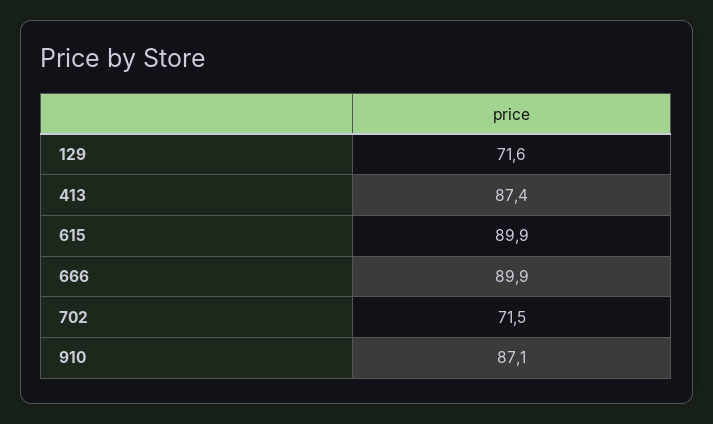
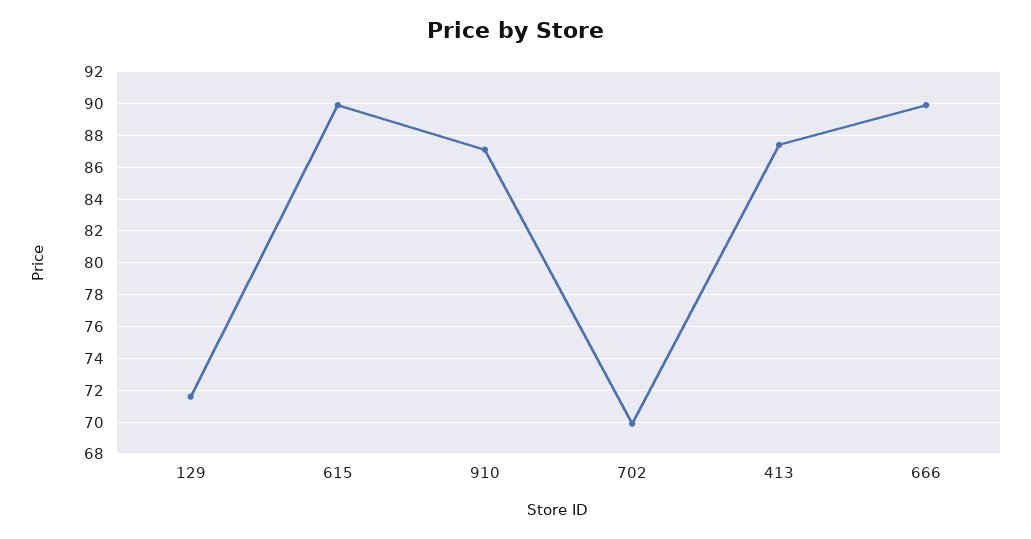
702: 71.5 -> 70

